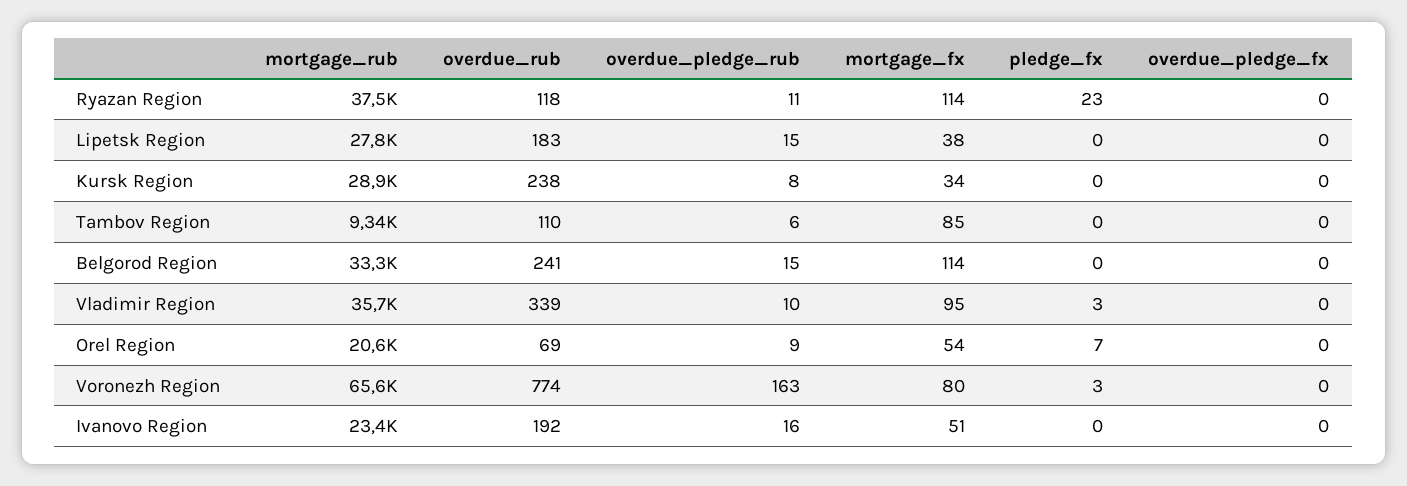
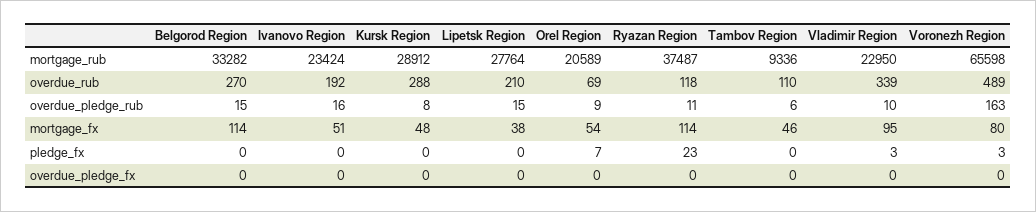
overdue_rub, Lipetsk Region: 183 -> 210
overdue_rub, Kursk Region: 238 -> 288
mortgage_fx, Kursk Region: 34 -> 48
mortgage_fx, Tambov Region: 85 -> 46
overdue_rub, Belgorod Region: 241 -> 270
mortgage_rub, Vladimir Region: 35700 -> 22950
overdue_rub, Voronezh Region: 774 -> 489

